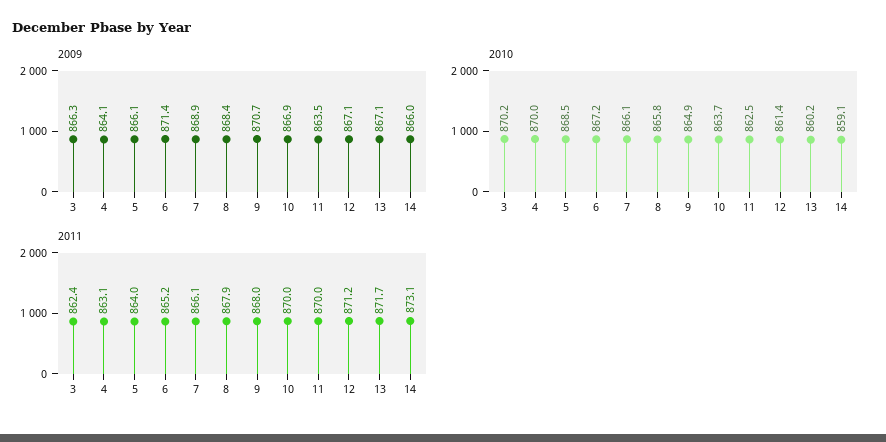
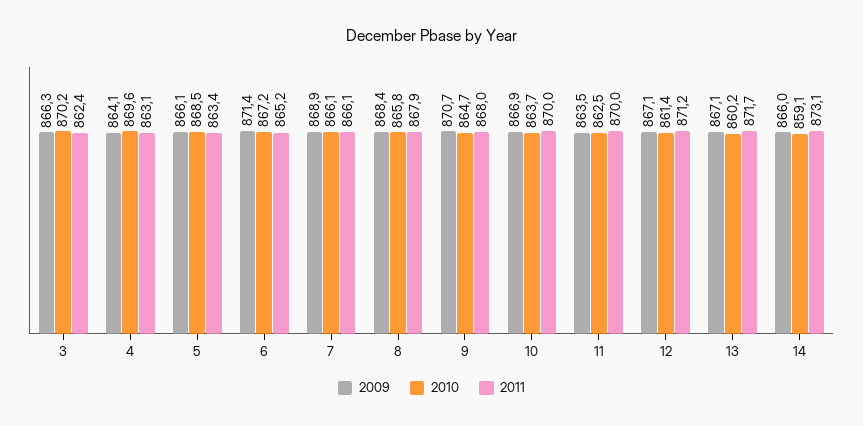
2010, 4: 870 -> 869.6
2010, 9: 864.9 -> 864.7
2011, 5: 864 -> 863.4

